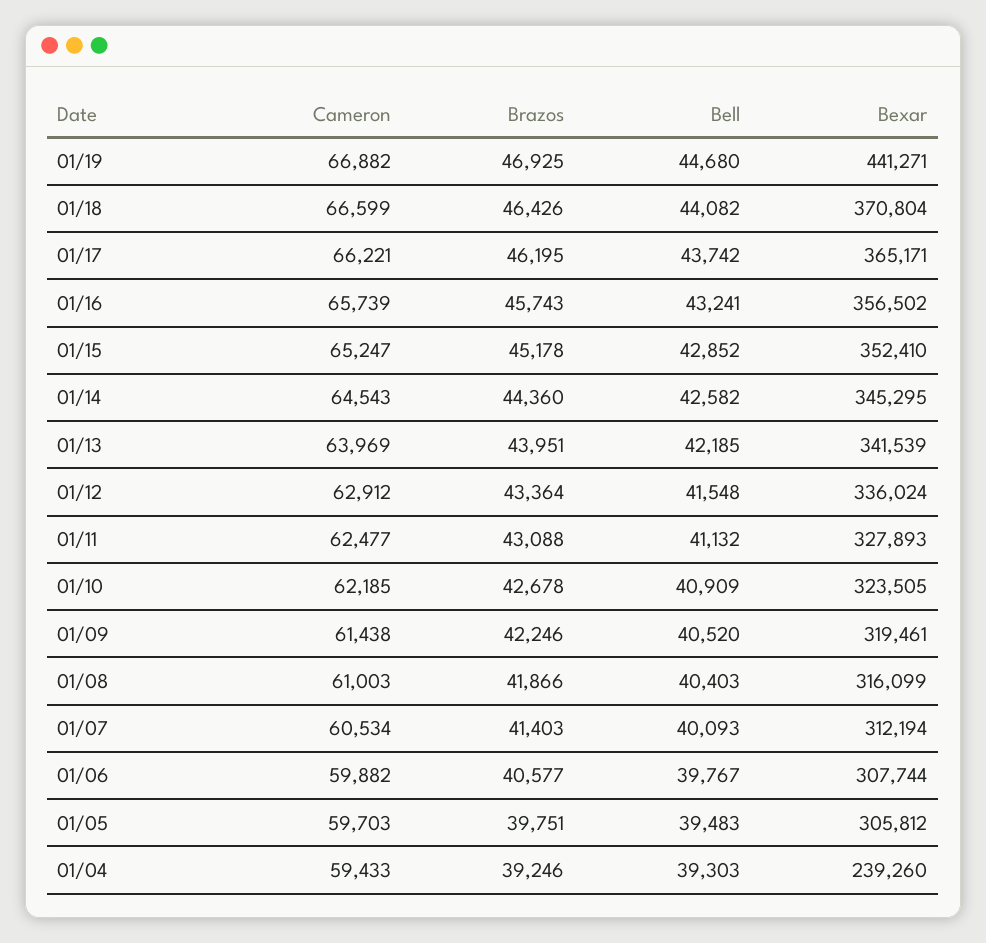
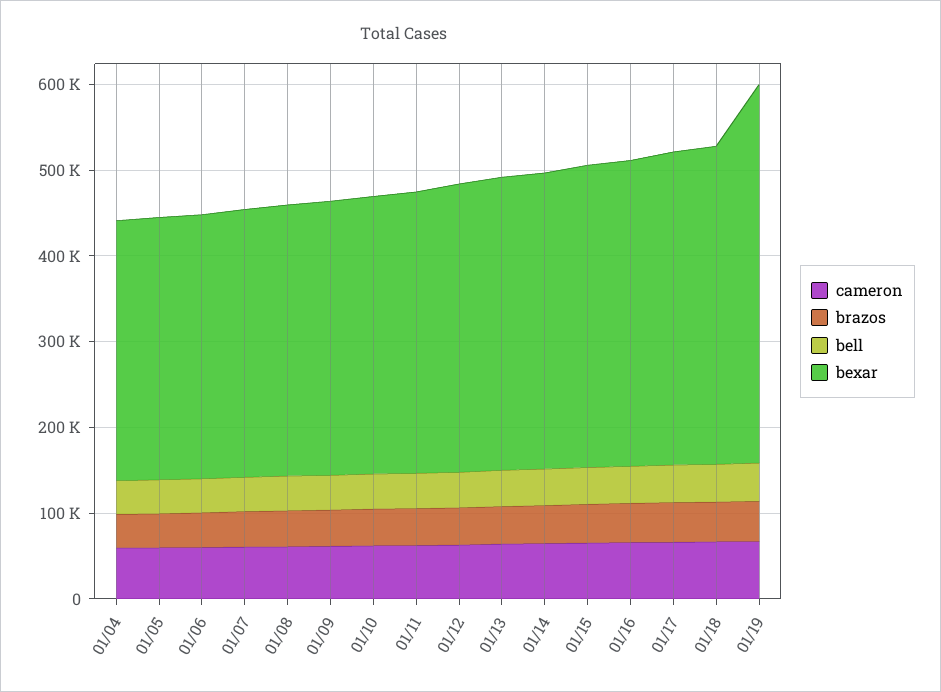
Bexar, 01/04: 239260 -> 300000

